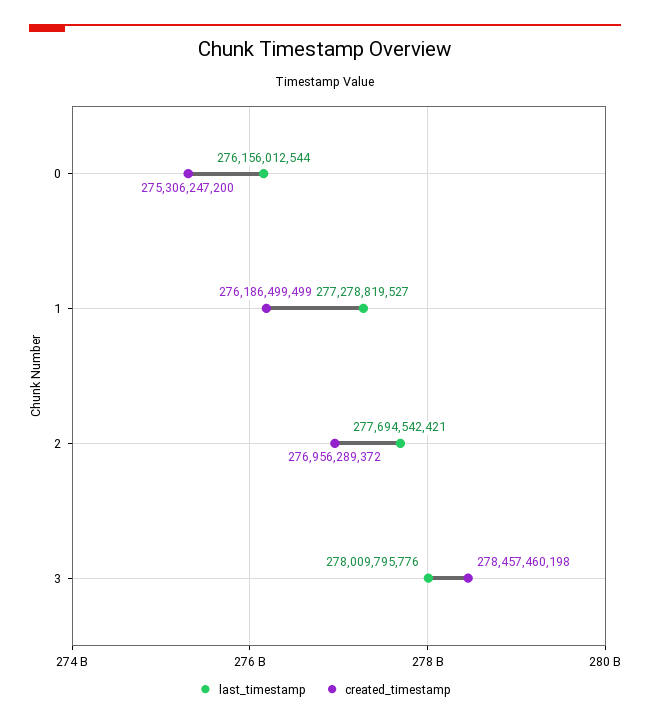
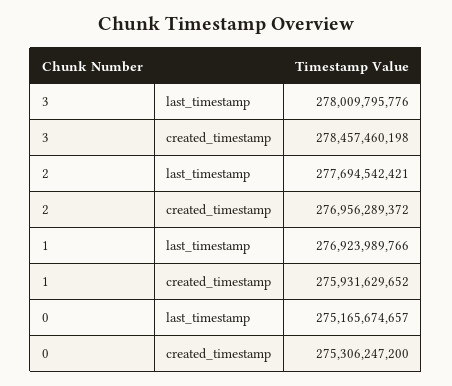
last_timestamp, 0: 276156012544 -> 275165674657
last_timestamp, 1: 277278819527 -> 276923989766
created_timestamp, 1: 276186499499 -> 275931629652

